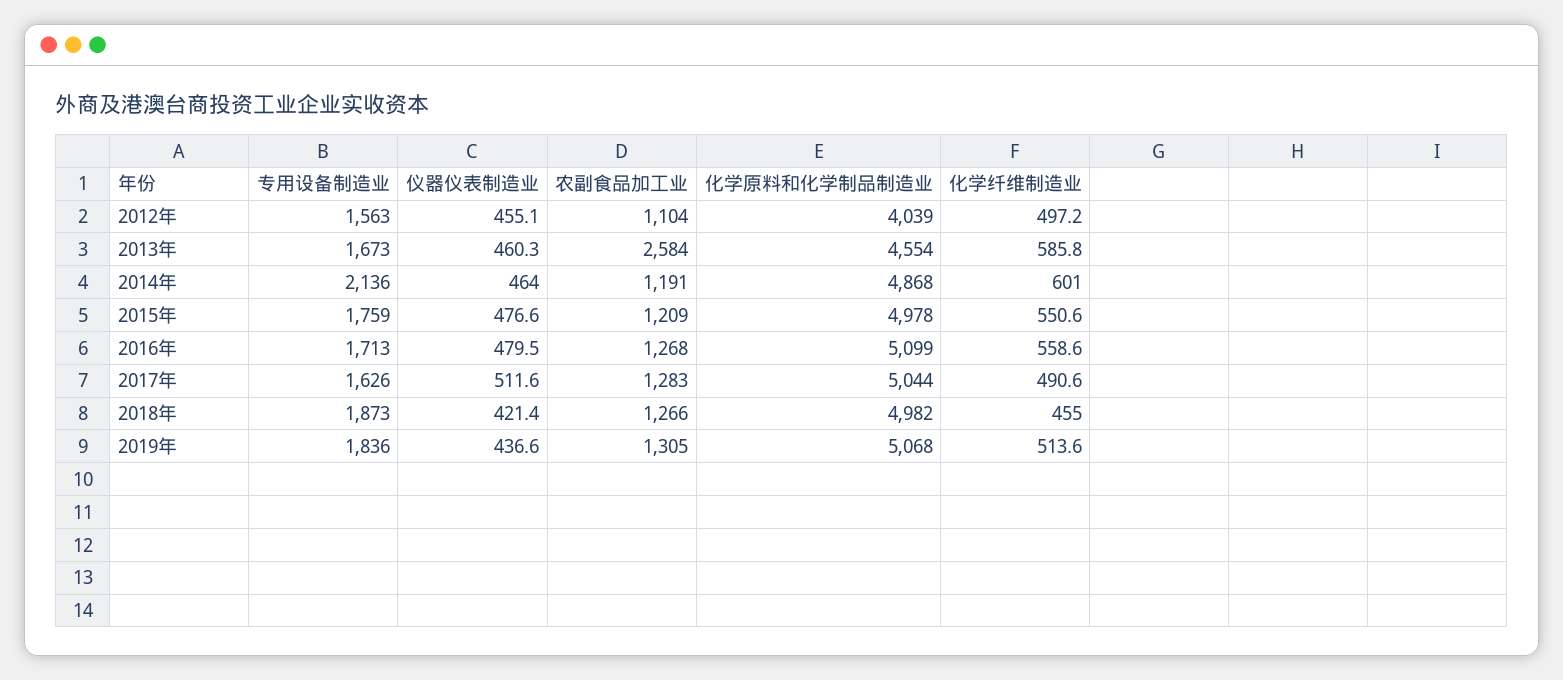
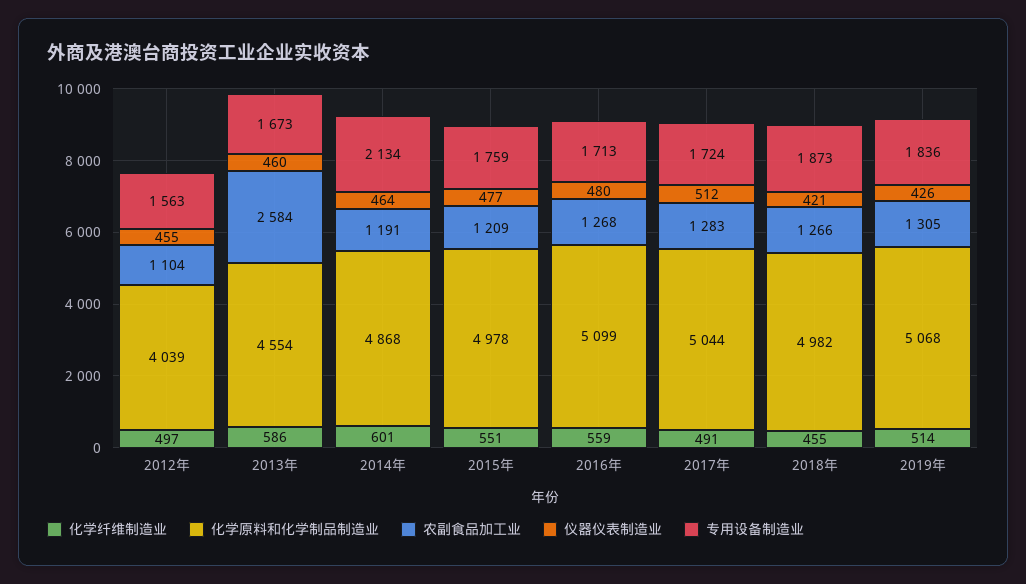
专用设备制造业, 2014年: 2136 -> 2134
专用设备制造业, 2017年: 1626 -> 1724
仪器仪表制造业, 2019年: 436.6 -> 426

